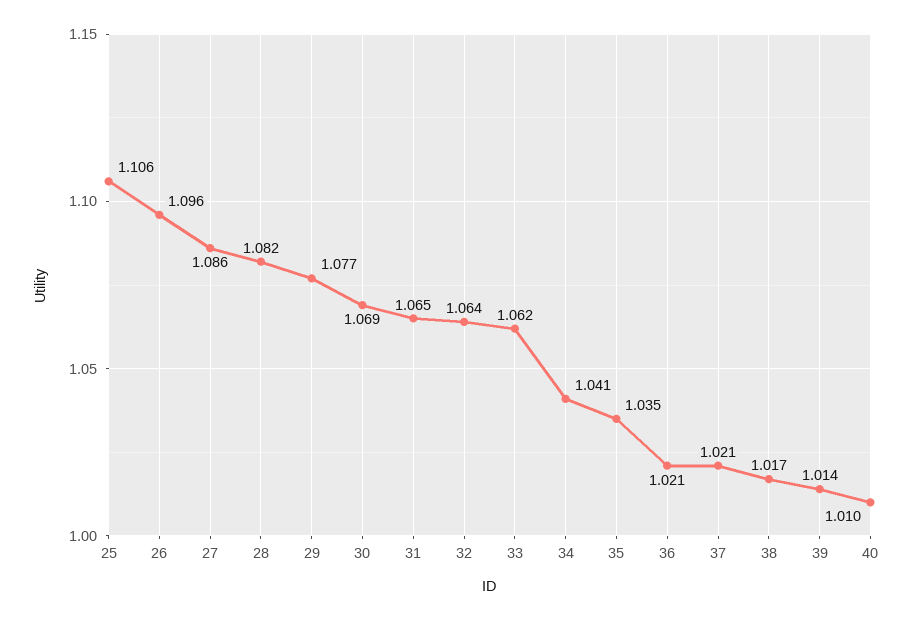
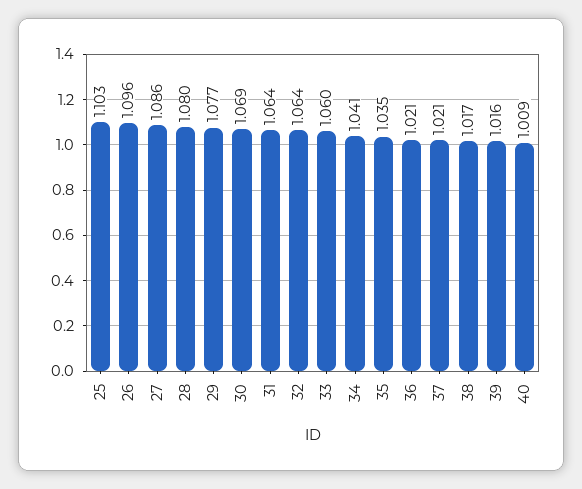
25: 1.106 -> 1.103
28: 1.082 -> 1.08
31: 1.065 -> 1.064
33: 1.062 -> 1.06
39: 1.014 -> 1.016
40: 1.01 -> 1.009

